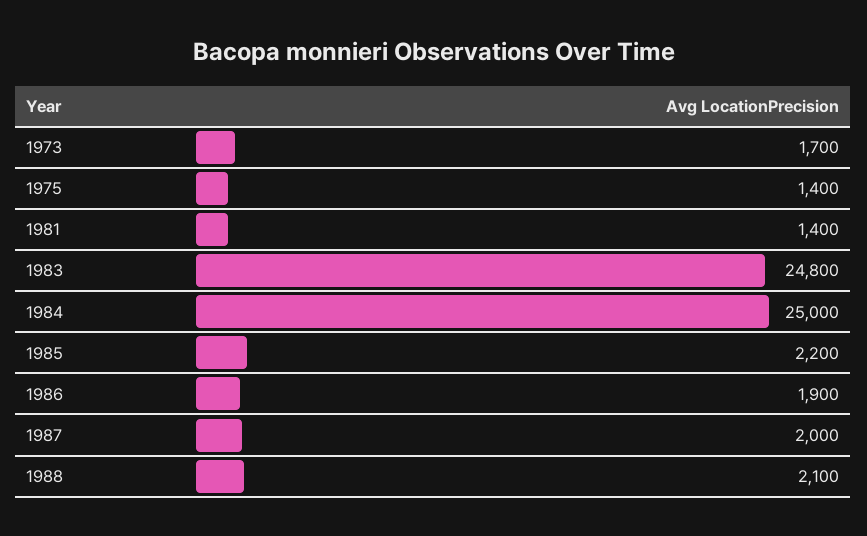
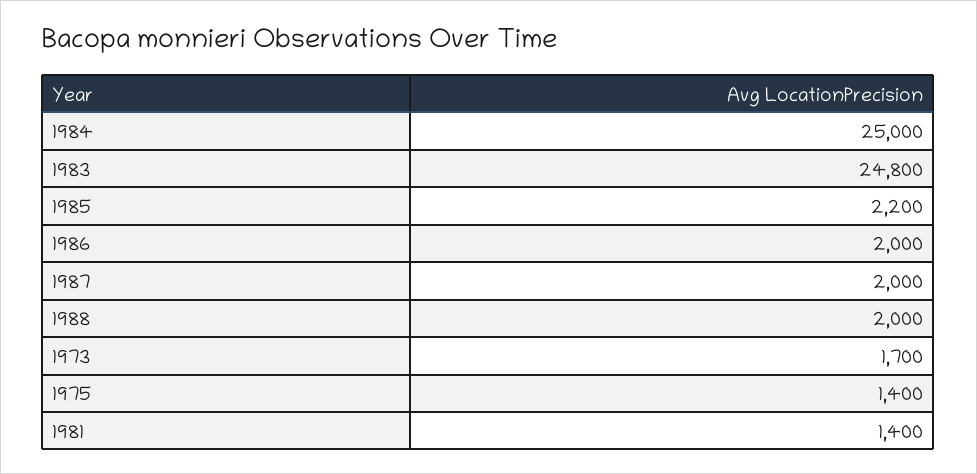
1986: 1900 -> 2000
1988: 2100 -> 2000

